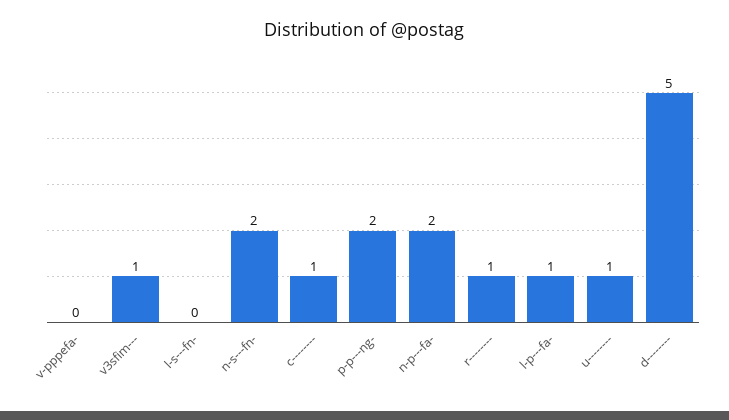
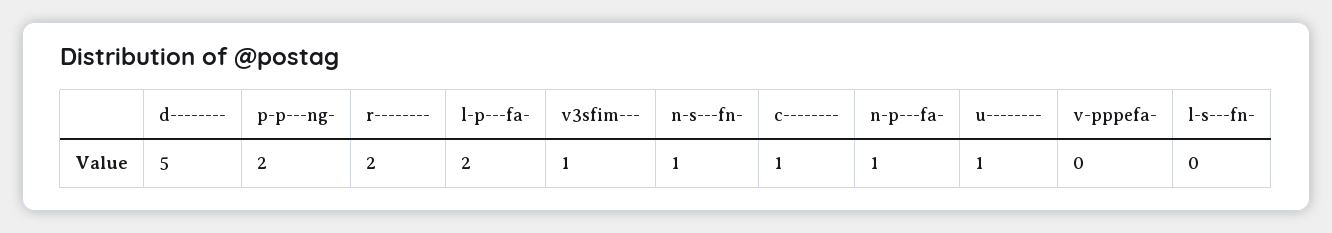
n-s---fn-: 2 -> 1
n-p---fa-: 2 -> 1
r--------: 1 -> 2
l-p---fa-: 1 -> 2

